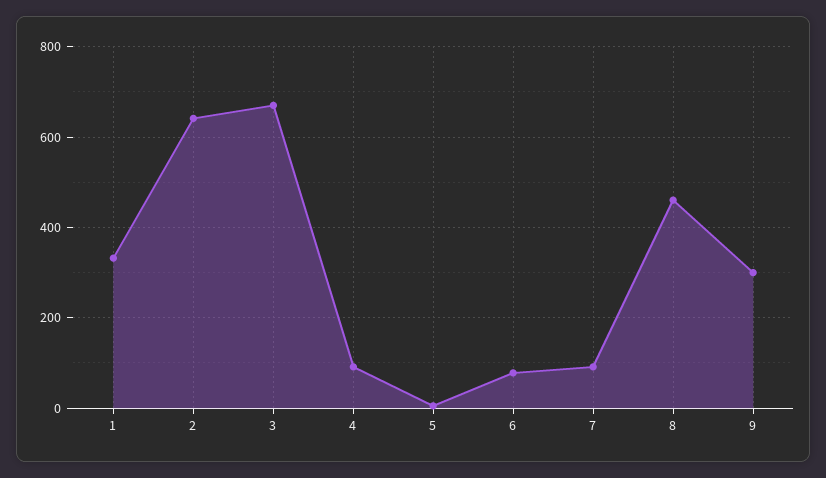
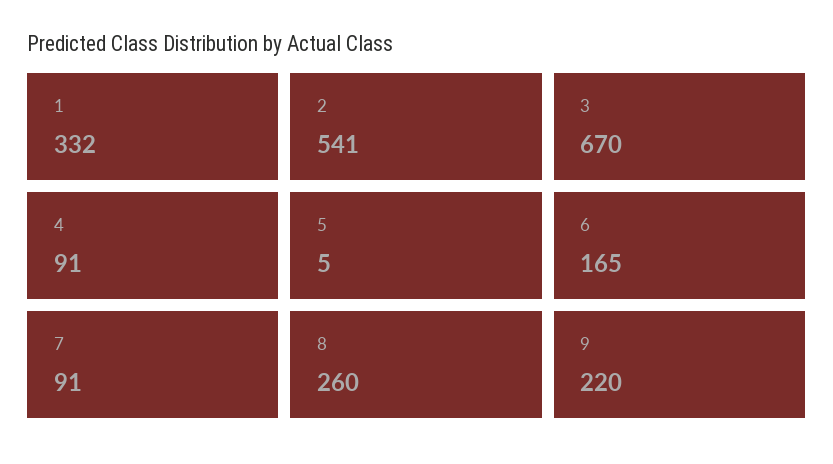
2: 640 -> 541
6: 80 -> 165
8: 460 -> 260
9: 300 -> 220

